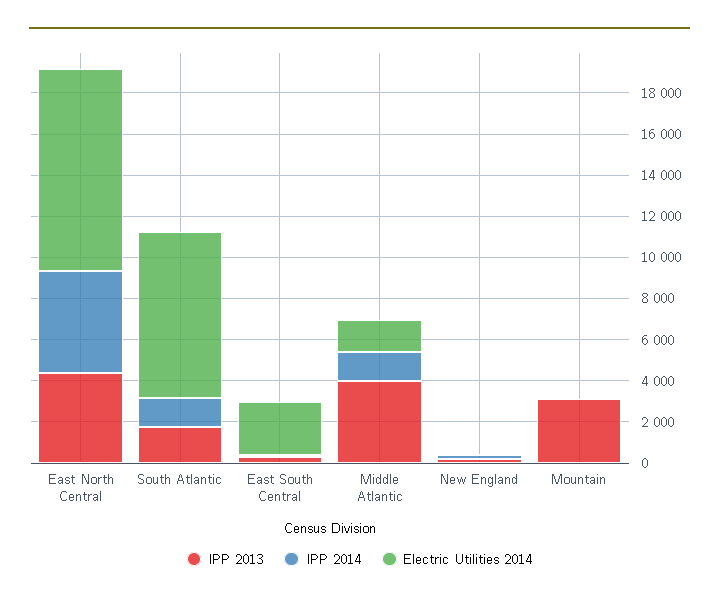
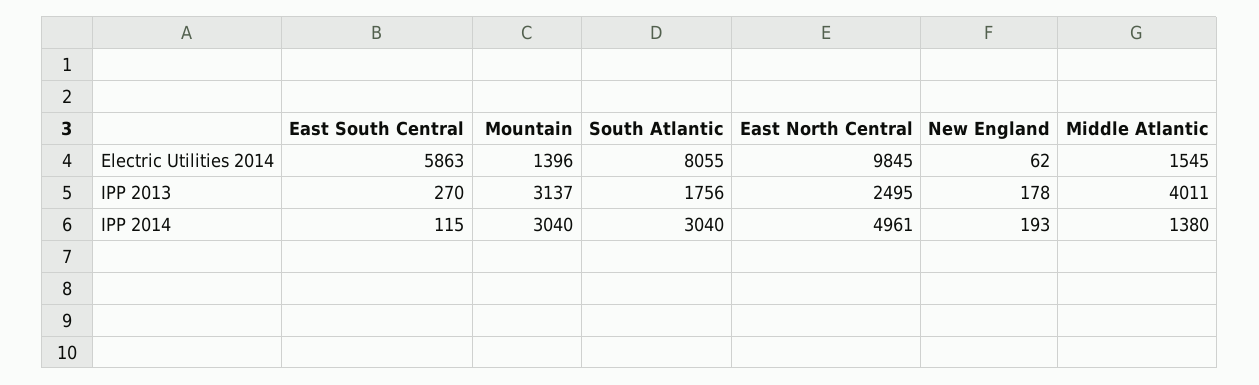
IPP 2013, East North Central: 4500 -> 2495
IPP 2014, South Atlantic: 1500 -> 3040
Electric Utilities 2014, East South Central: 2500 -> 5863
IPP 2014, Mountain: 0 -> 3040
Electric Utilities 2014, Mountain: 0 -> 1396

